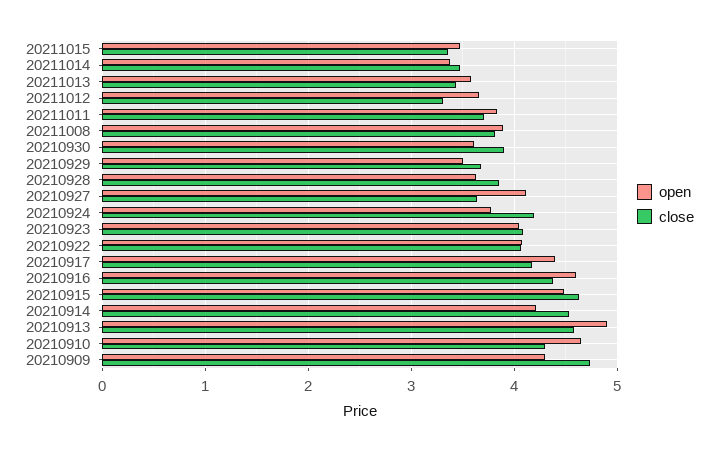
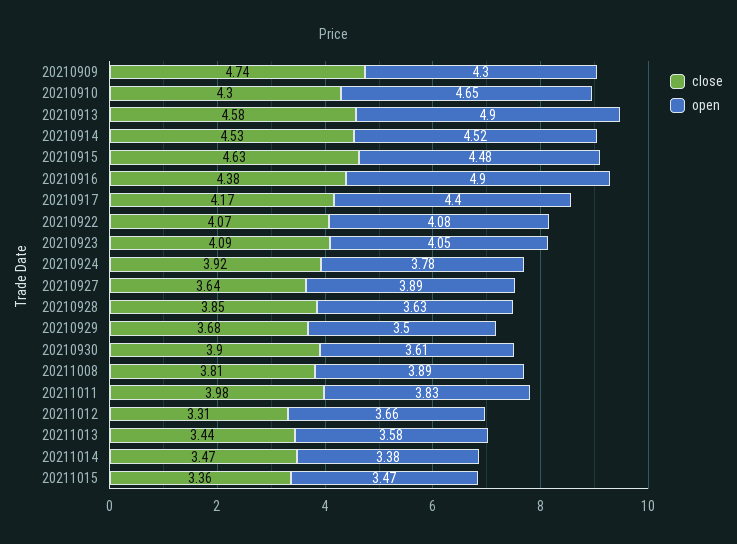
close, 20211011: 3.7 -> 3.98
open, 20210927: 4.1 -> 3.89
close, 20210924: 4.2 -> 3.92
open, 20210916: 4.6 -> 4.9
open, 20210914: 4.2 -> 4.52

